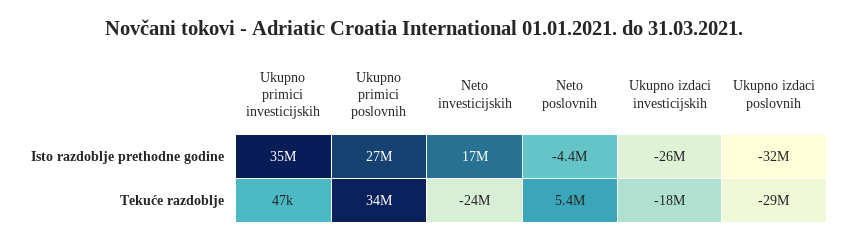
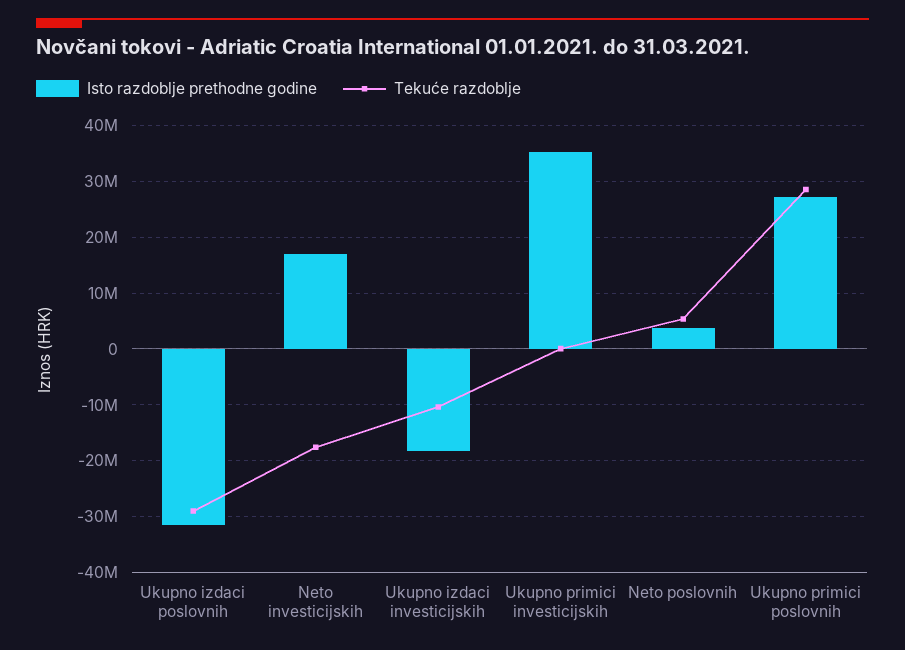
Isto razdoblje prethodne godine, Neto poslovnih: -4400000 -> 4000000
Isto razdoblje prethodne godine, Ukupno izdaci investicijskih: -26000000 -> -18000000
Tekuće razdoblje, Ukupno primici poslovnih: 34000000 -> 28000000
Tekuće razdoblje, Neto investicijskih: -24000000 -> -18000000
Tekuće razdoblje, Ukupno izdaci investicijskih: -18000000 -> -10000000

